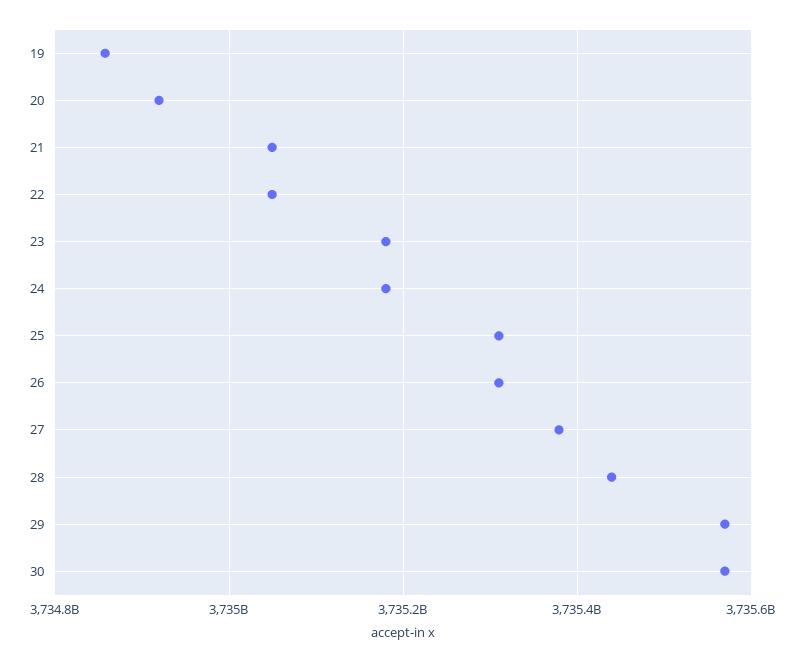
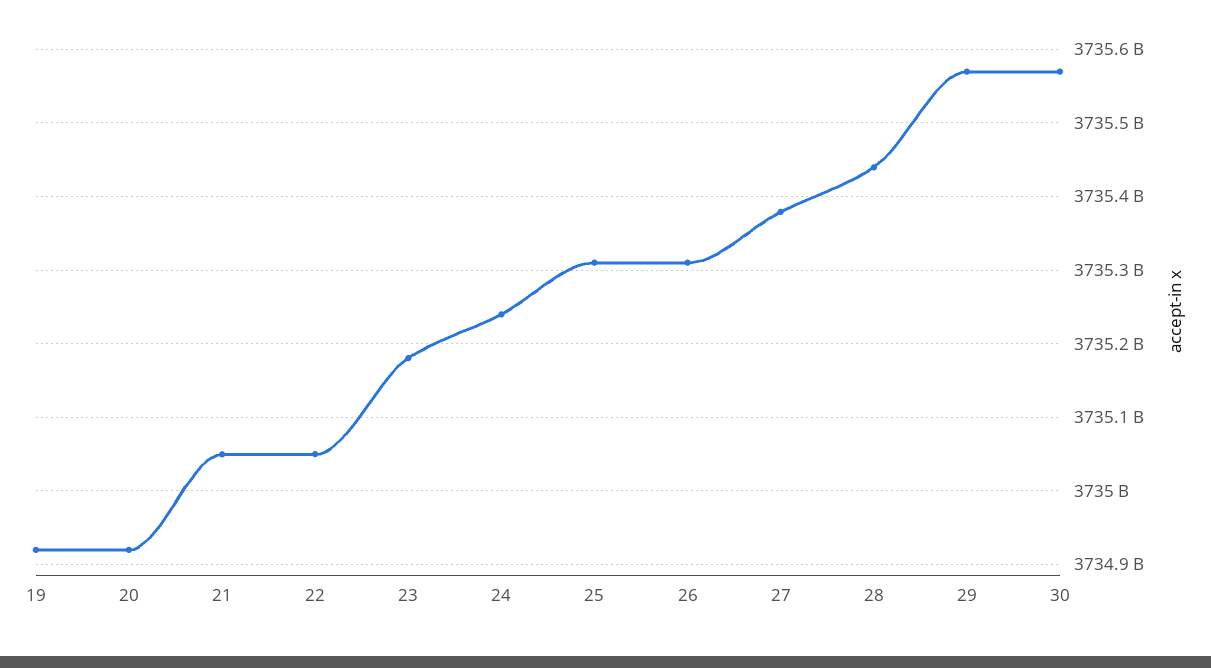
19: 3734860000000 -> 3734920000000
24: 3735180000000 -> 3735240000000

